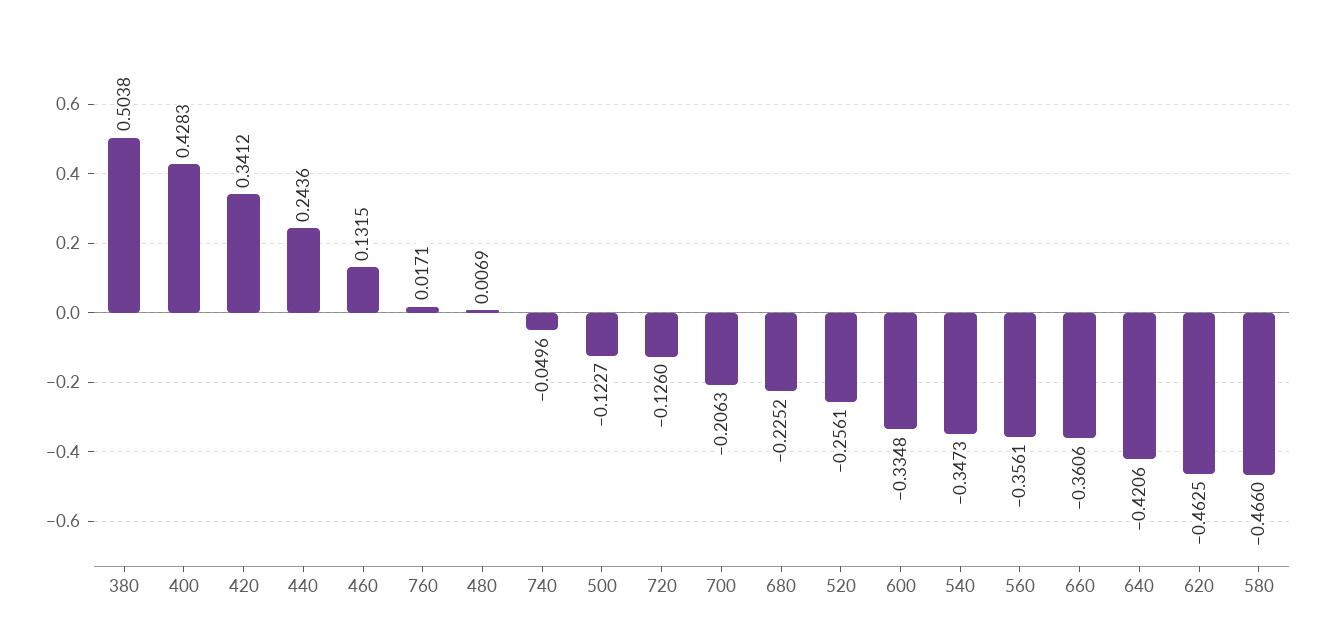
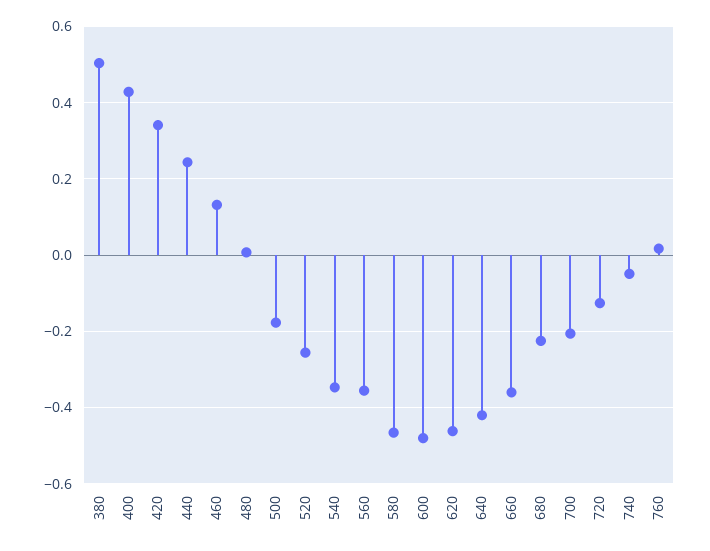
500: -0.1227 -> -0.18
600: -0.3348 -> -0.48

